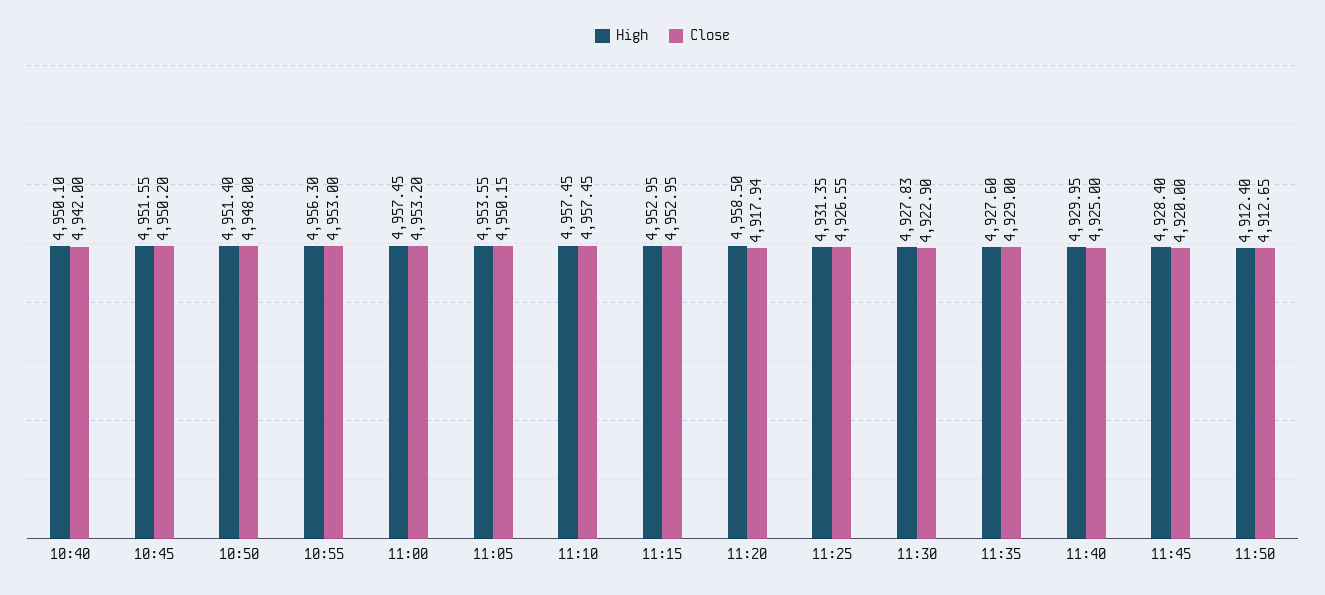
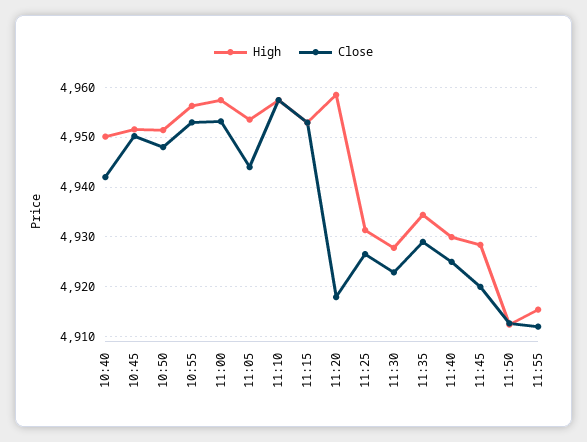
Close, 11:05: 4950.15 -> 4944
High, 11:35: 4927.6 -> 4934
High, 11:55: none -> 4916
Close, 11:55: none -> 4912

